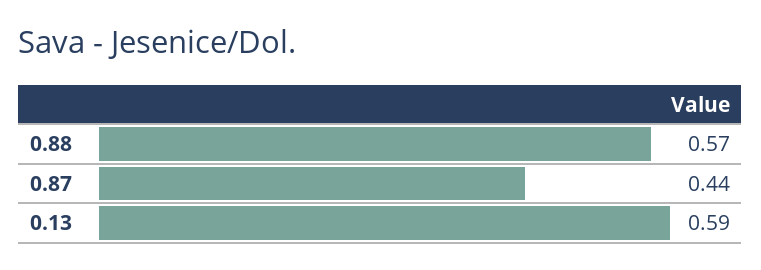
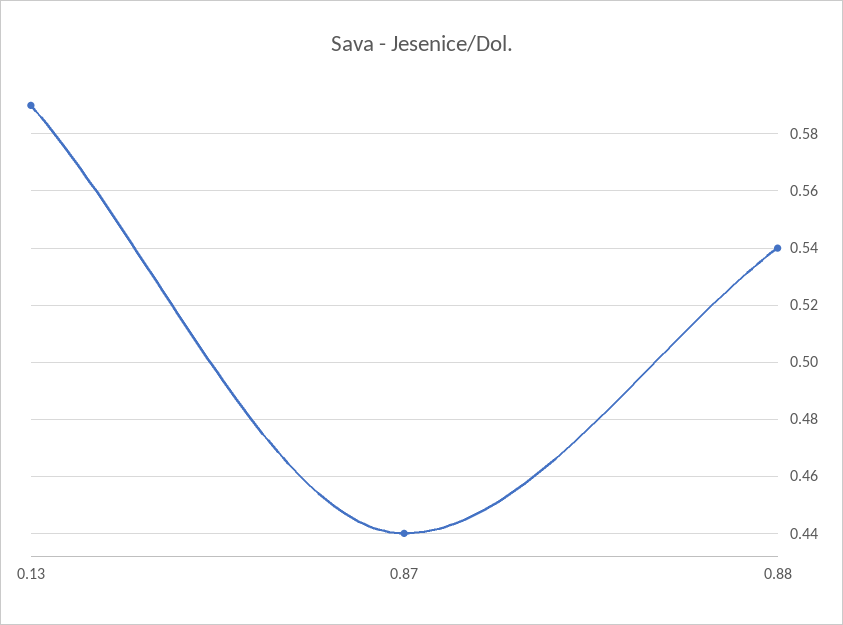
0.88: 0.57 -> 0.54

